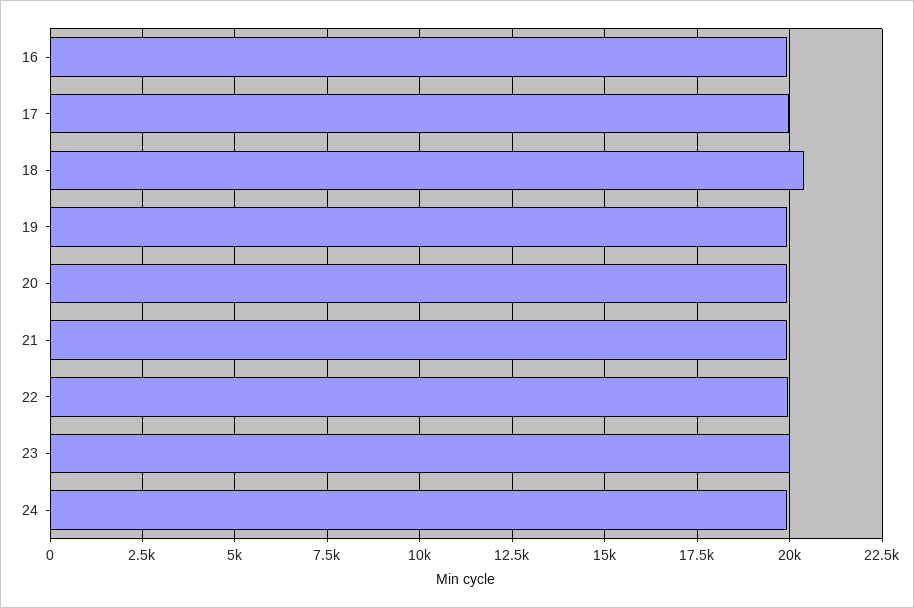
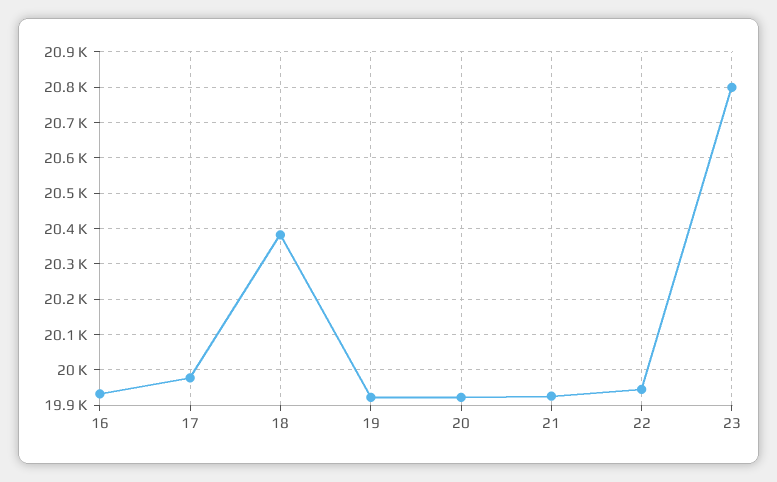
23: 20000 -> 20800
24: 20000 -> none

